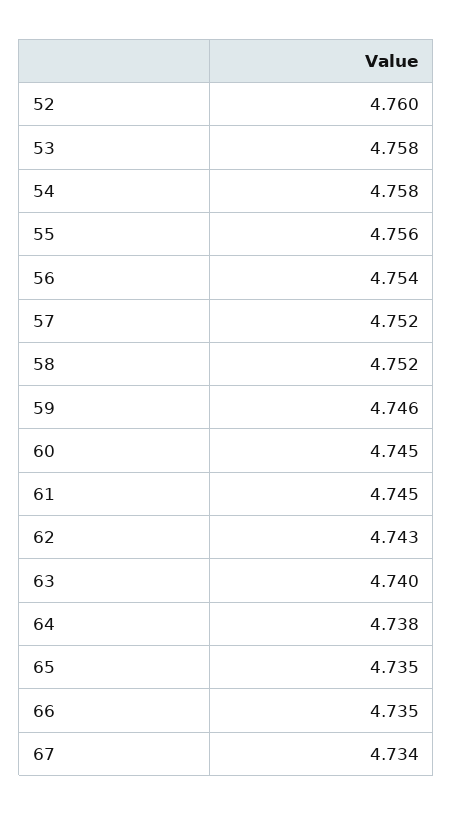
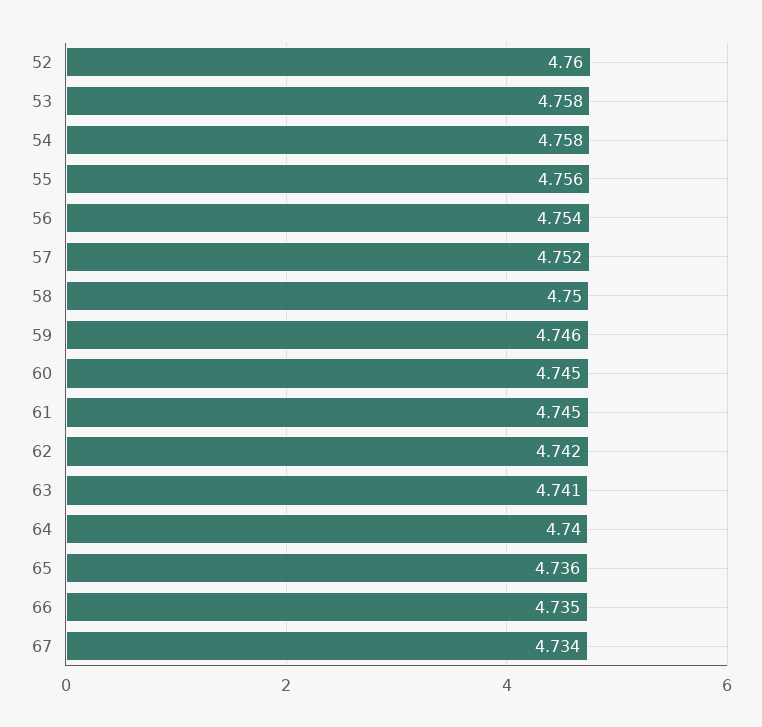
58: 4.752 -> 4.75
62: 4.743 -> 4.742
63: 4.74 -> 4.741
64: 4.738 -> 4.74
65: 4.735 -> 4.736

